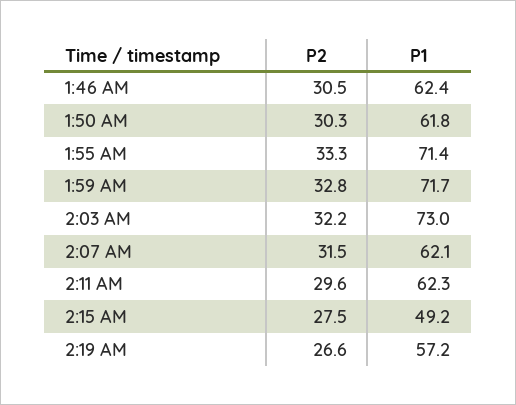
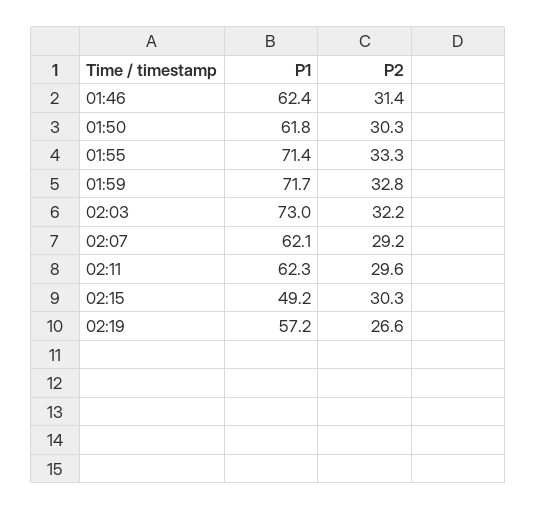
P2, 1:46 AM: 30.5 -> 31.4
P2, 2:07 AM: 31.5 -> 29.2
P2, 2:15 AM: 27.5 -> 30.3

